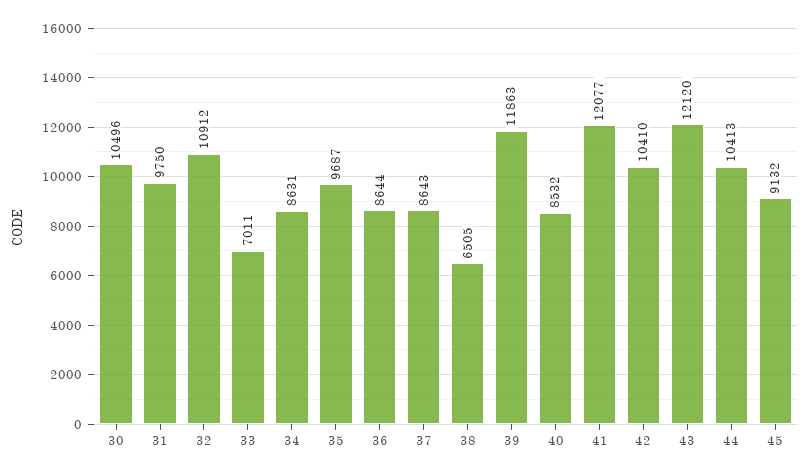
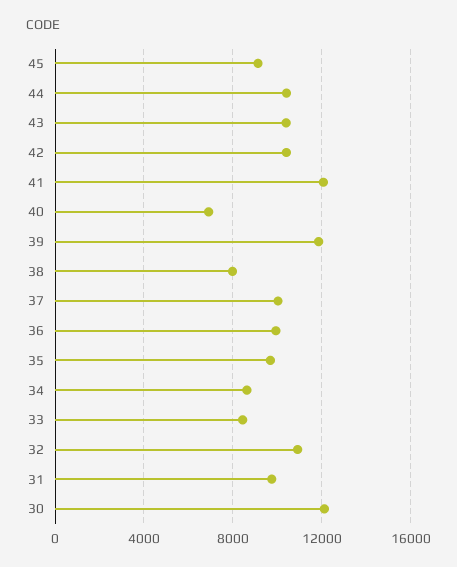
30: 10496 -> 12000
33: 7011 -> 8500
36: 8644 -> 10000
37: 8643 -> 10000
38: 6505 -> 8000
40: 8532 -> 7000
43: 12120 -> 10500

